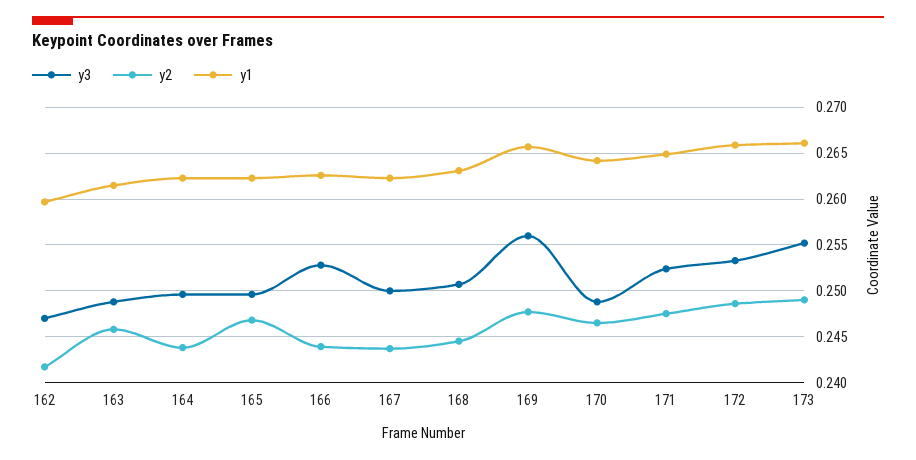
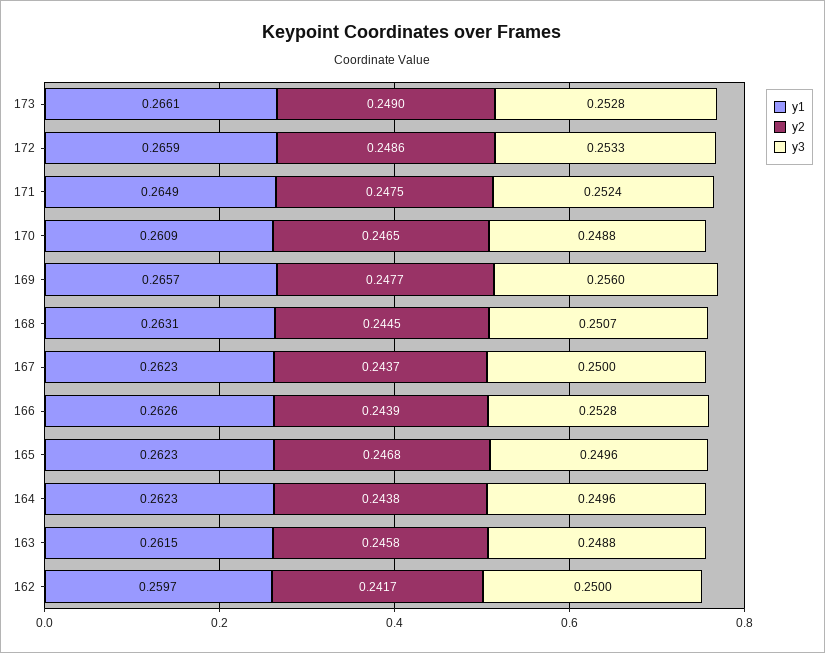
y3, 162: 0.247 -> 0.25
y1, 170: 0.264 -> 0.2609
y3, 173: 0.255 -> 0.2528

